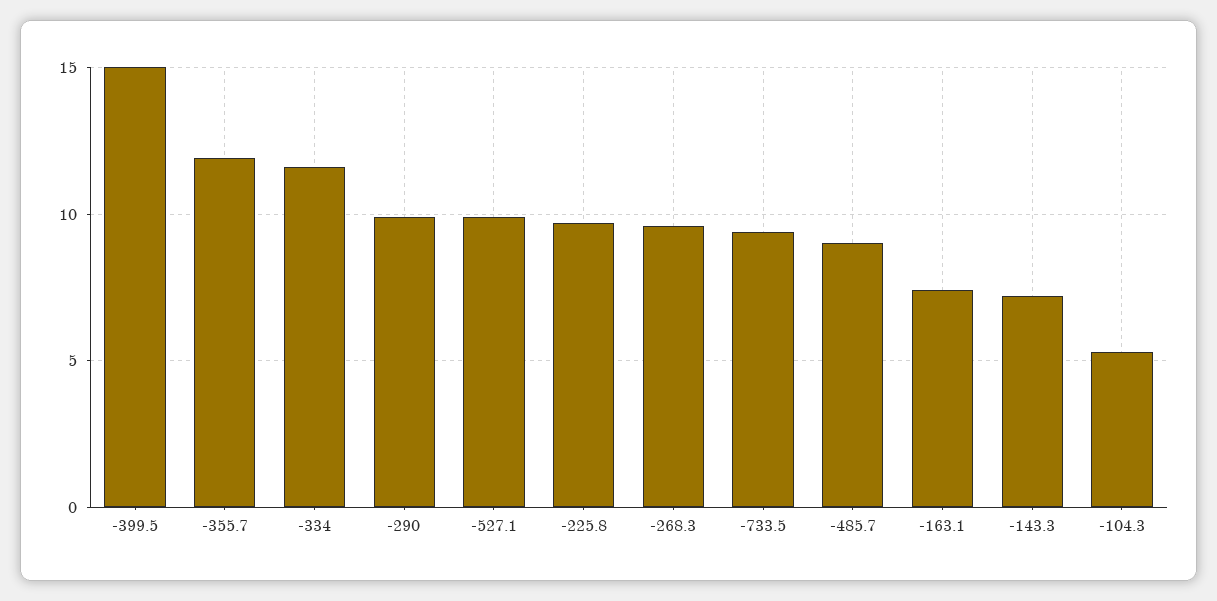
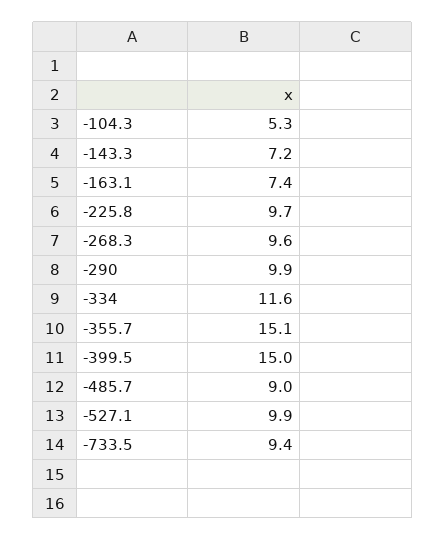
-355.7: 12 -> 15.1

